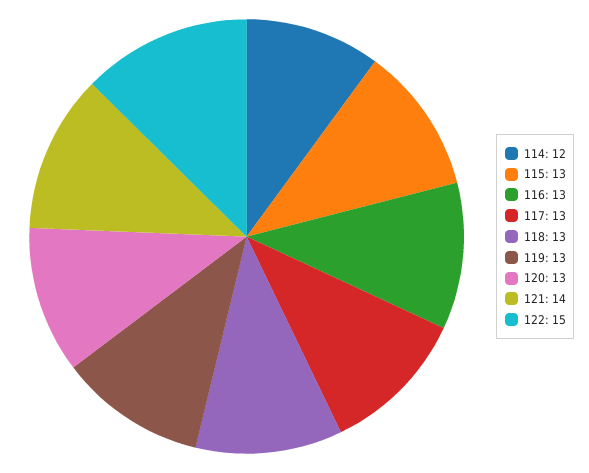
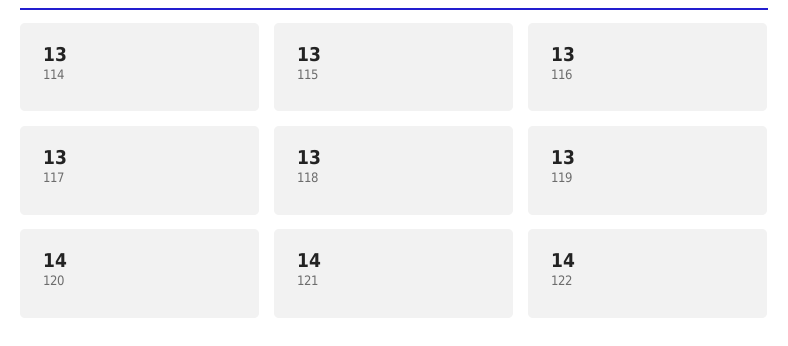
114: 12 -> 13
120: 13 -> 14
122: 15 -> 14

